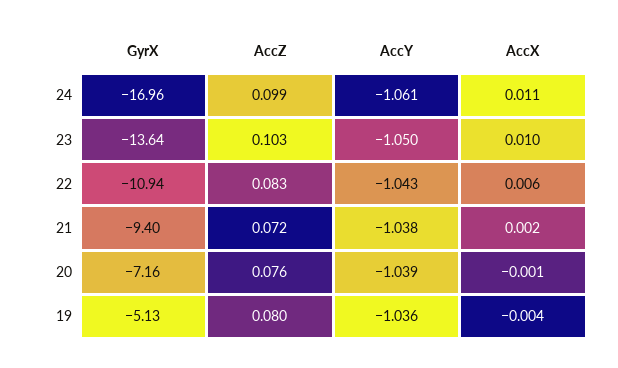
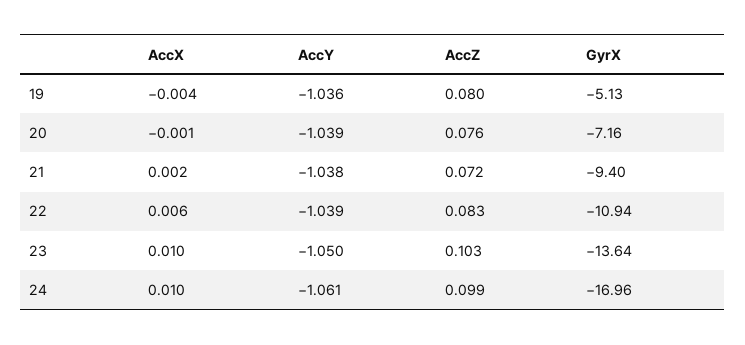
AccX, 24: 0.011 -> 0.01
AccY, 22: -1.043 -> -1.039

